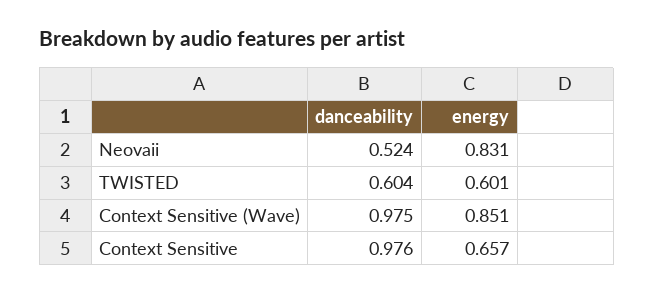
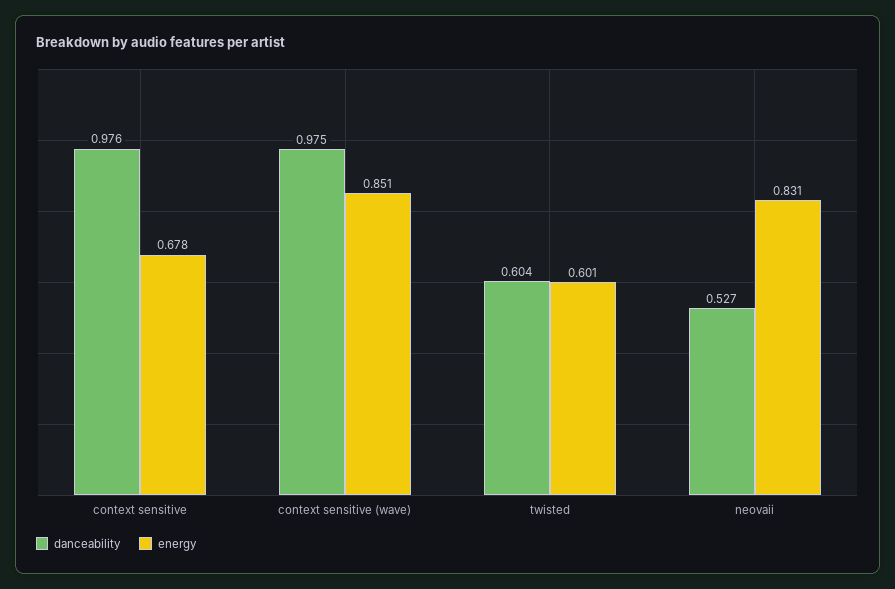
danceability, Neovaii: 0.524 -> 0.527
energy, Context Sensitive: 0.657 -> 0.678

